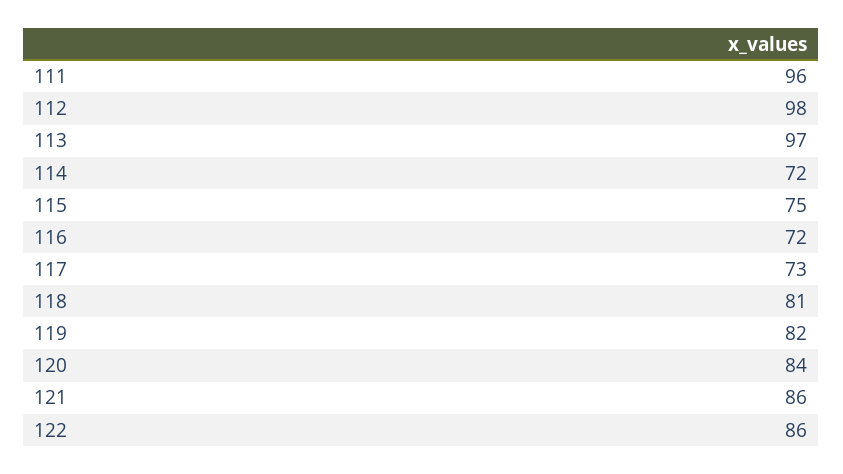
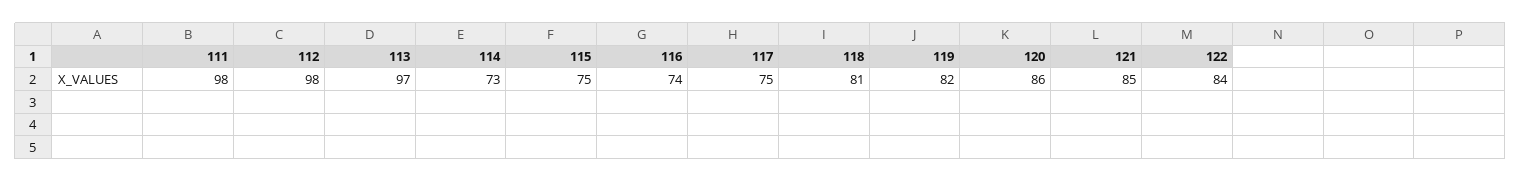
111: 96 -> 98
114: 72 -> 73
116: 72 -> 74
117: 73 -> 75
120: 84 -> 86
121: 86 -> 85
122: 86 -> 84

